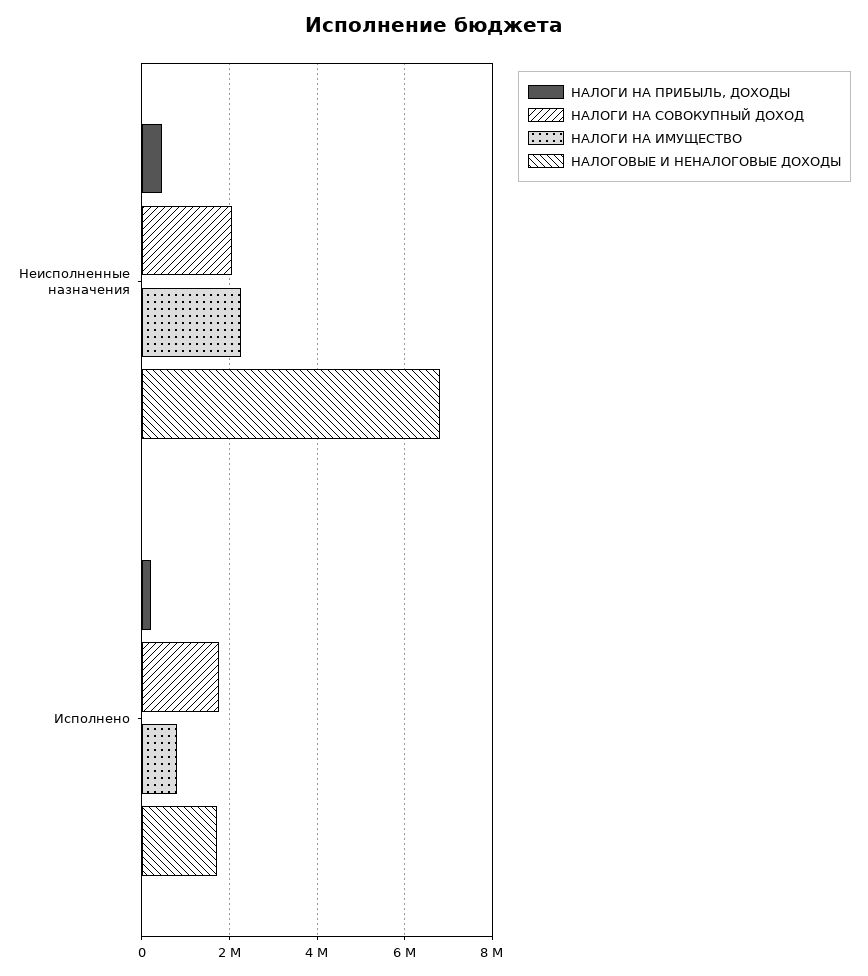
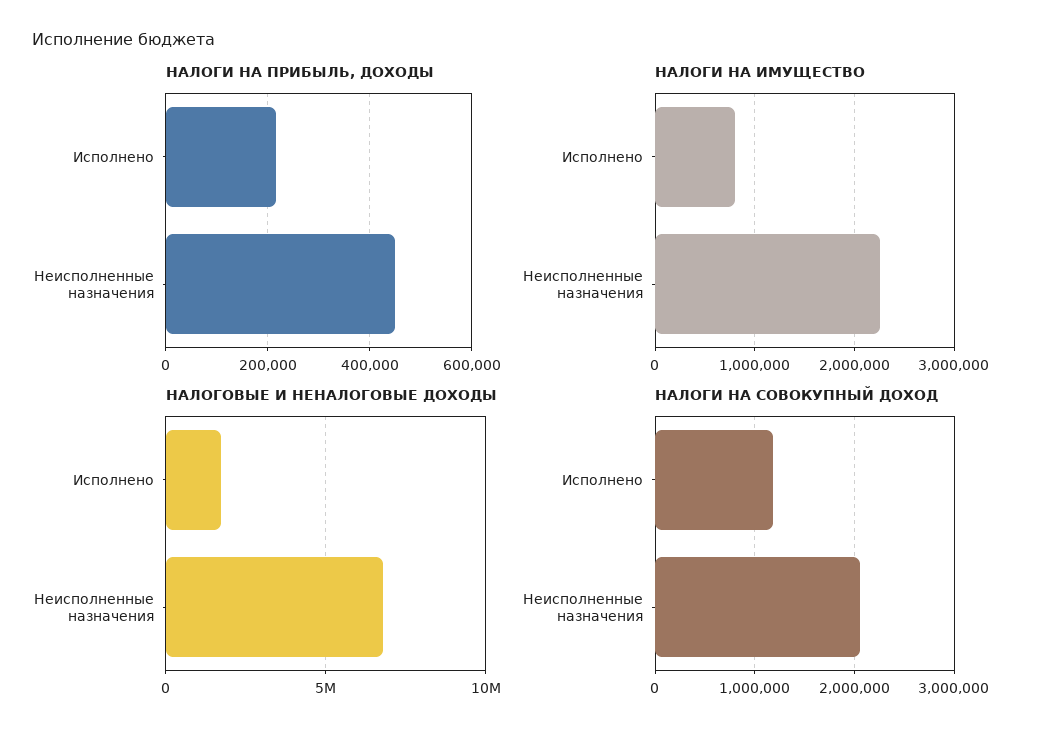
НАЛОГИ НА СОВОКУПНЫЙ ДОХОД, Исполнено: 1800000 -> 1200000

